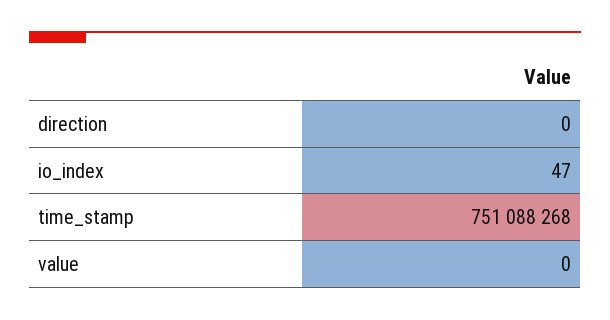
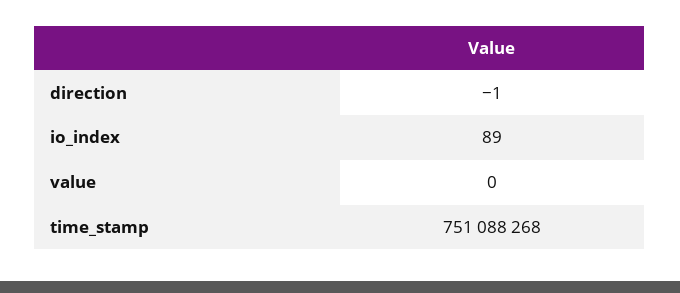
direction: 0 -> -1
io_index: 47 -> 89

